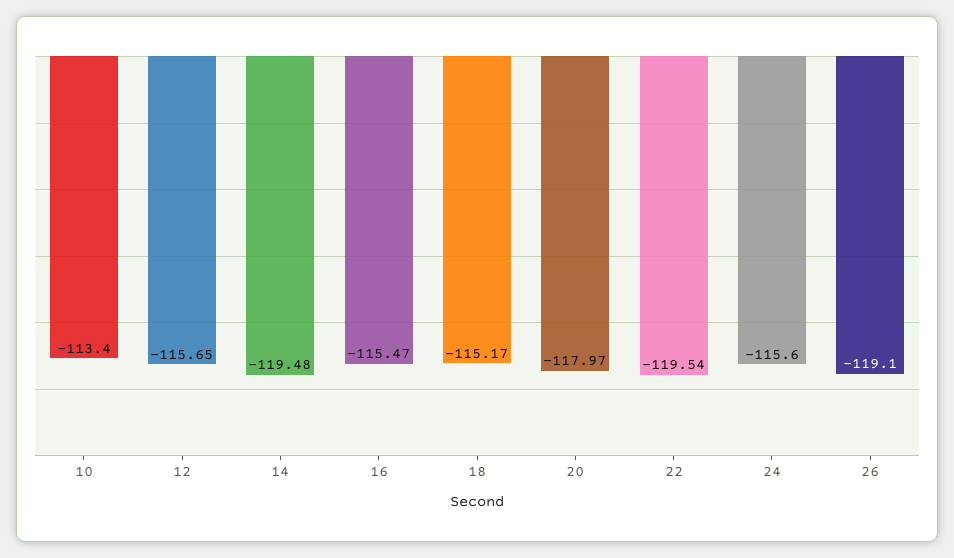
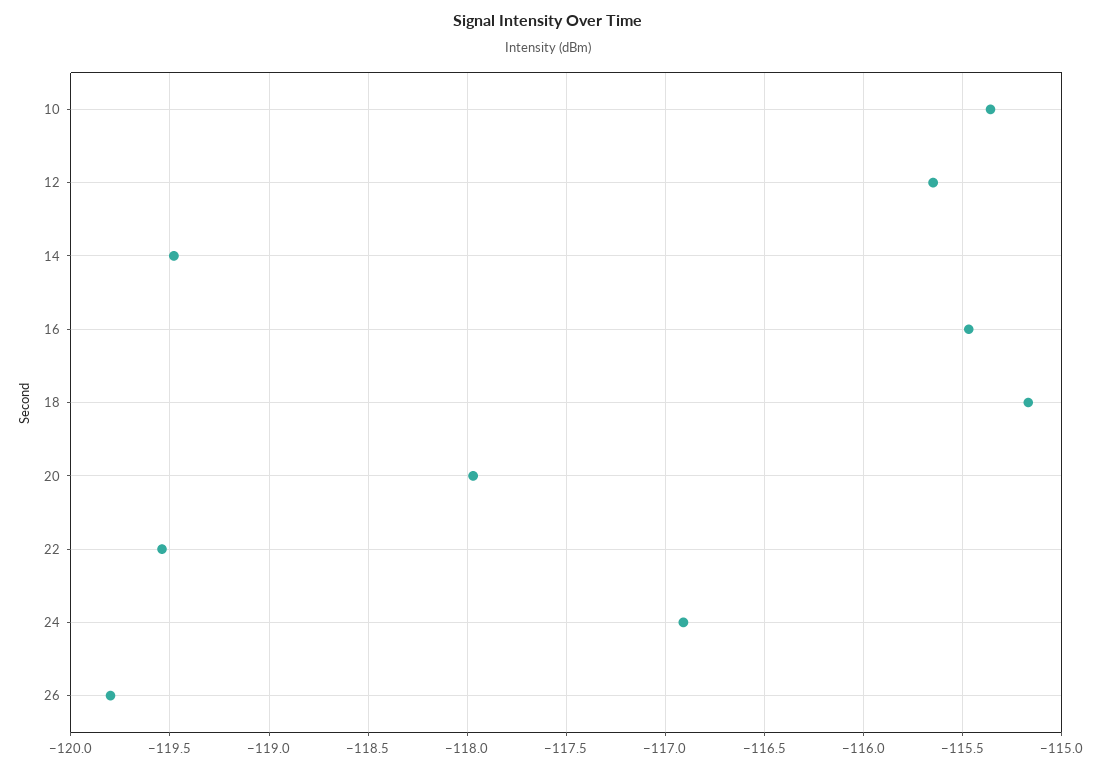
10: -113.4 -> -115.35
24: -115.6 -> -116.9
26: -119.1 -> -119.8

